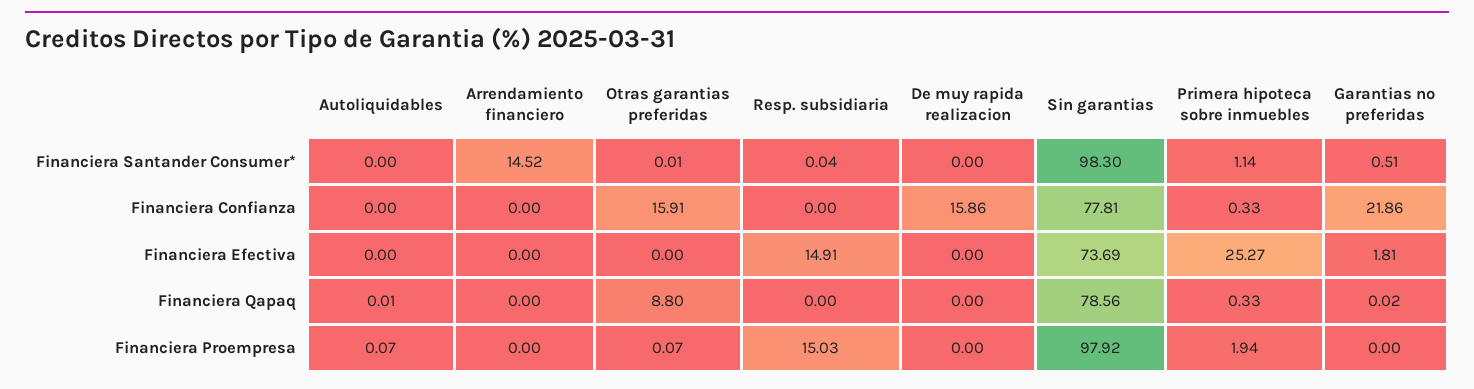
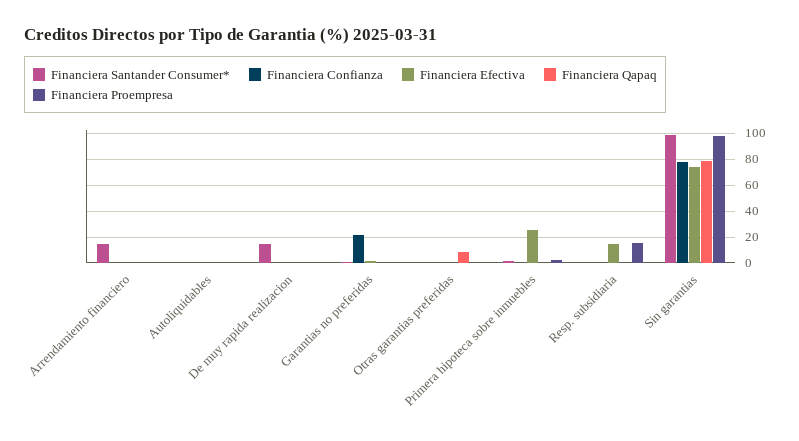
Financiera Santander Consumer*, De muy rapida realizacion: 0 -> 15
Financiera Confianza, Otras garantias preferidas: 15.91 -> 0
Financiera Confianza, De muy rapida realizacion: 15.86 -> 0

